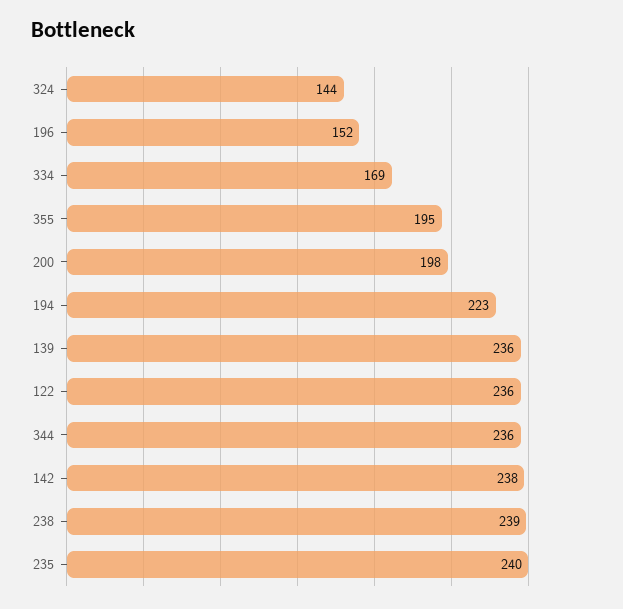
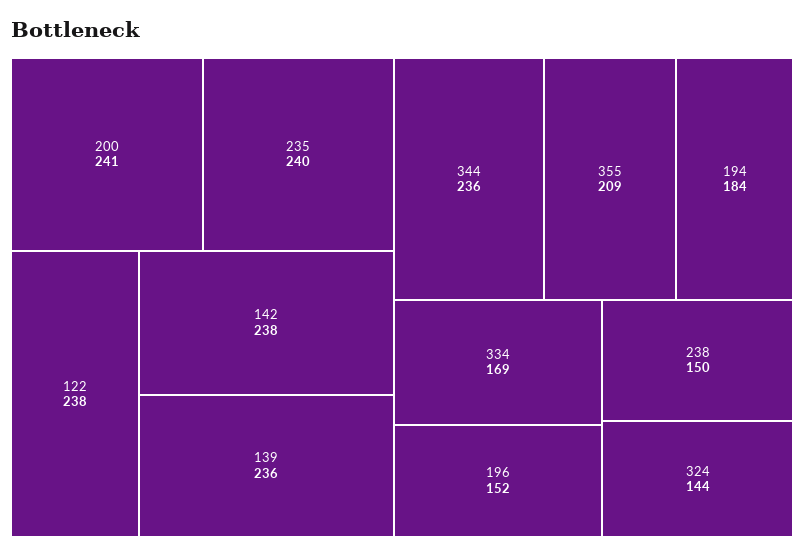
355: 195 -> 209
200: 198 -> 241
194: 223 -> 184
122: 236 -> 238
238: 239 -> 150

